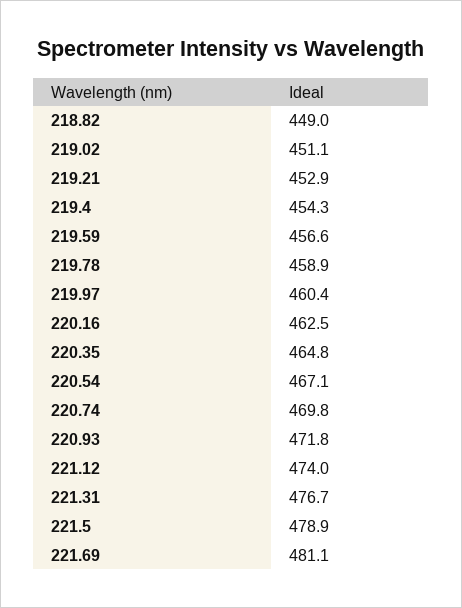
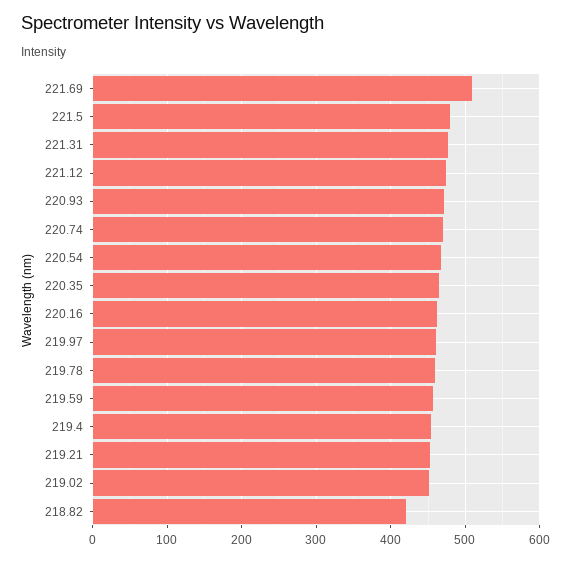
218.82: 449 -> 420
221.69: 481.1 -> 510

